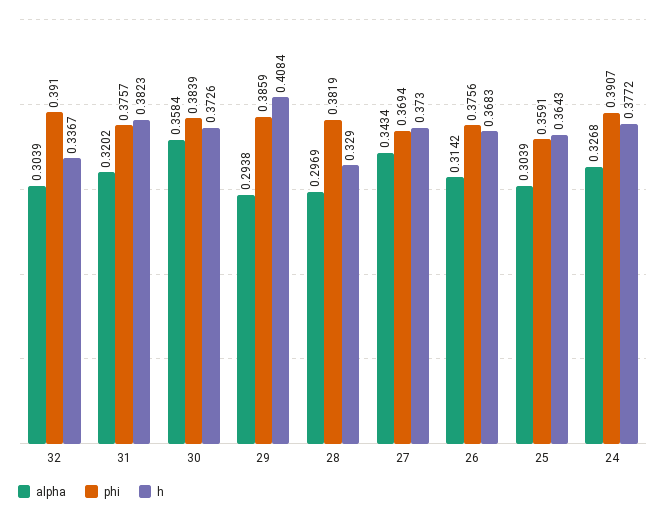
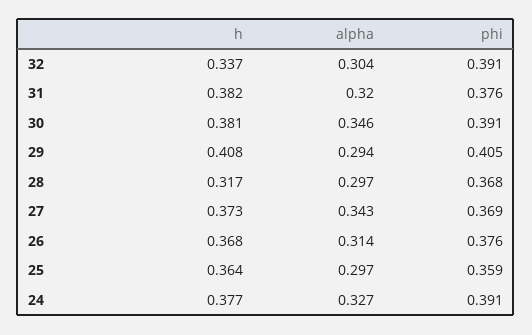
alpha, 30: 0.3584 -> 0.346
phi, 30: 0.3839 -> 0.391
h, 30: 0.3726 -> 0.381
phi, 29: 0.3859 -> 0.405
phi, 28: 0.3819 -> 0.368
h, 28: 0.329 -> 0.317
alpha, 25: 0.3039 -> 0.297

